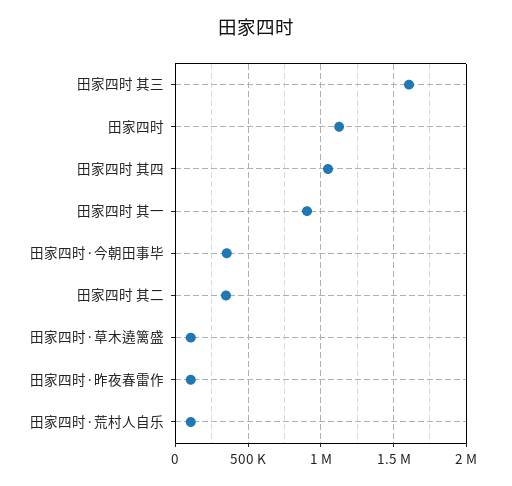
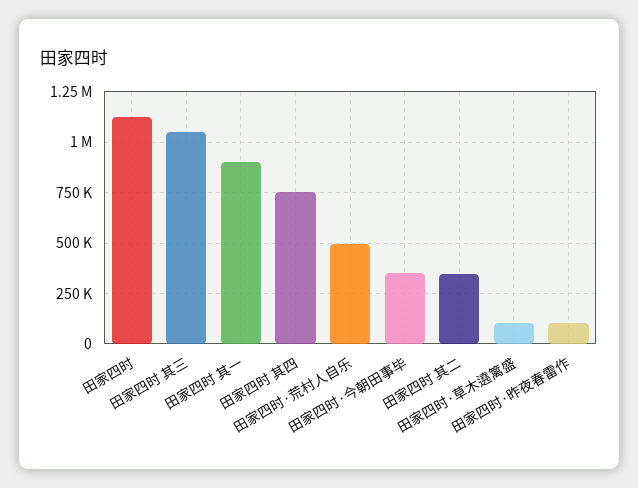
田家四时 其三: 1600000 -> 1050000
田家四时 其四: 1050000 -> 750000
田家四时·荒村人自乐: 100000 -> 500000

